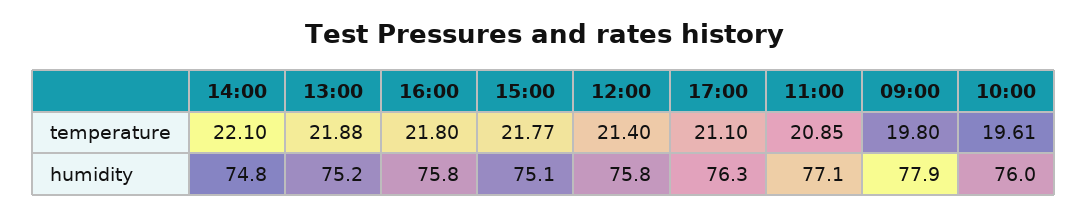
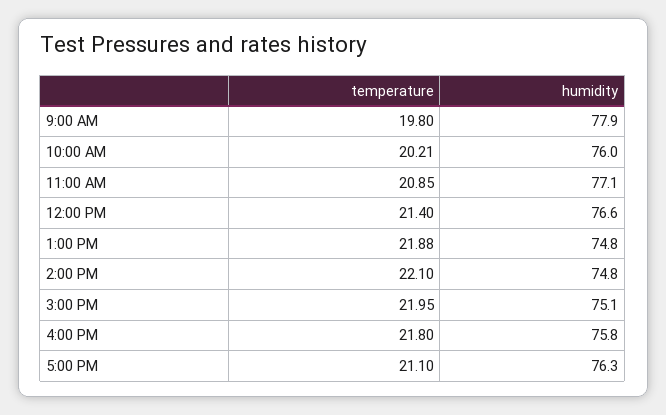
15:00, temperature: 21.77 -> 21.95
10:00, temperature: 19.61 -> 20.21
13:00, humidity: 75.2 -> 74.8
12:00, humidity: 75.8 -> 76.6

